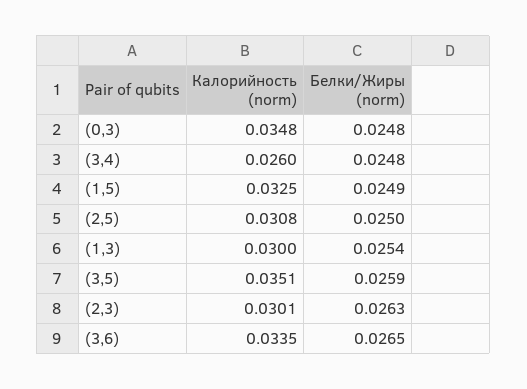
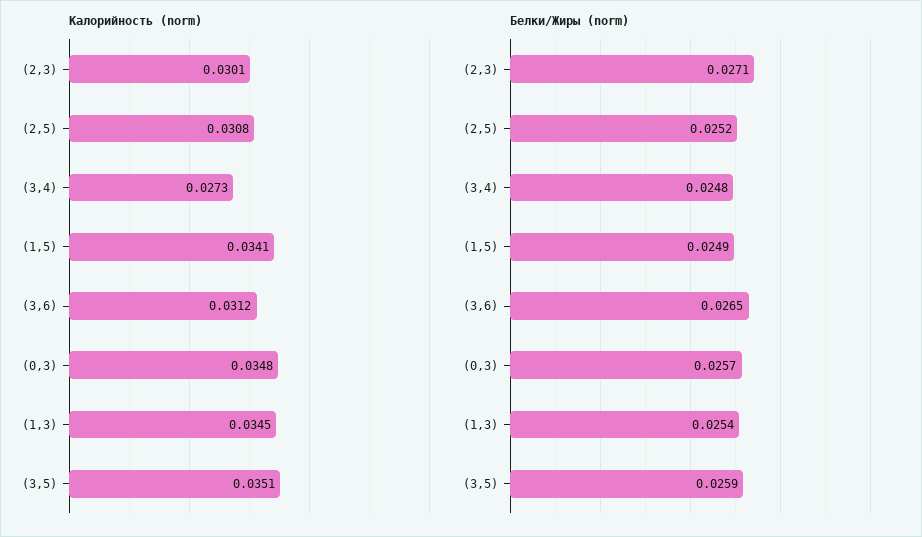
Белки/Жиры (norm), (0,3): 0.0248 -> 0.0257
Калорийность (norm), (3,4): 0.026 -> 0.0273
Калорийность (norm), (1,5): 0.0325 -> 0.0341
Белки/Жиры (norm), (2,5): 0.025 -> 0.0252
Калорийность (norm), (1,3): 0.03 -> 0.0345
Белки/Жиры (norm), (2,3): 0.0263 -> 0.0271
Калорийность (norm), (3,6): 0.0335 -> 0.0312

